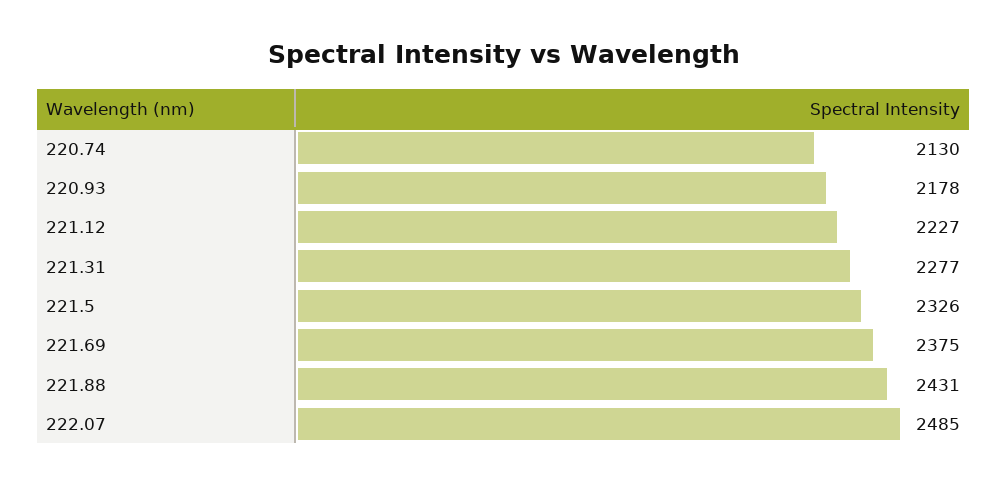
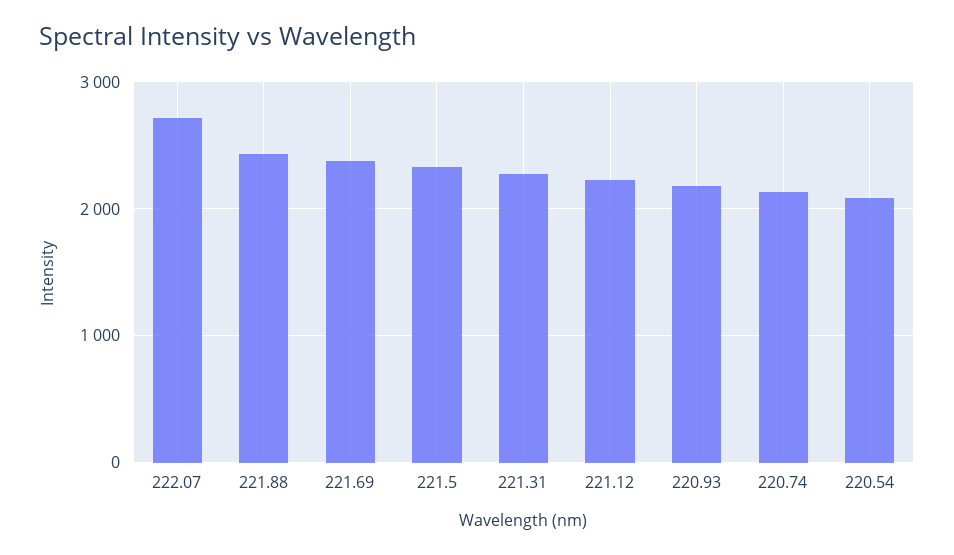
222.07: 2485 -> 2700
220.54: none -> 2100

